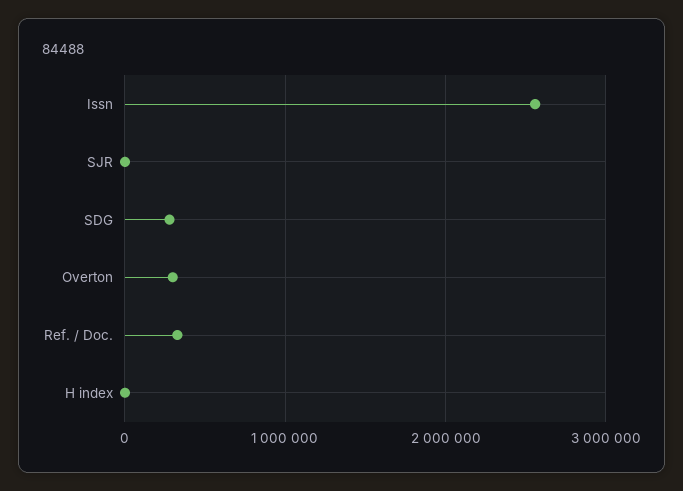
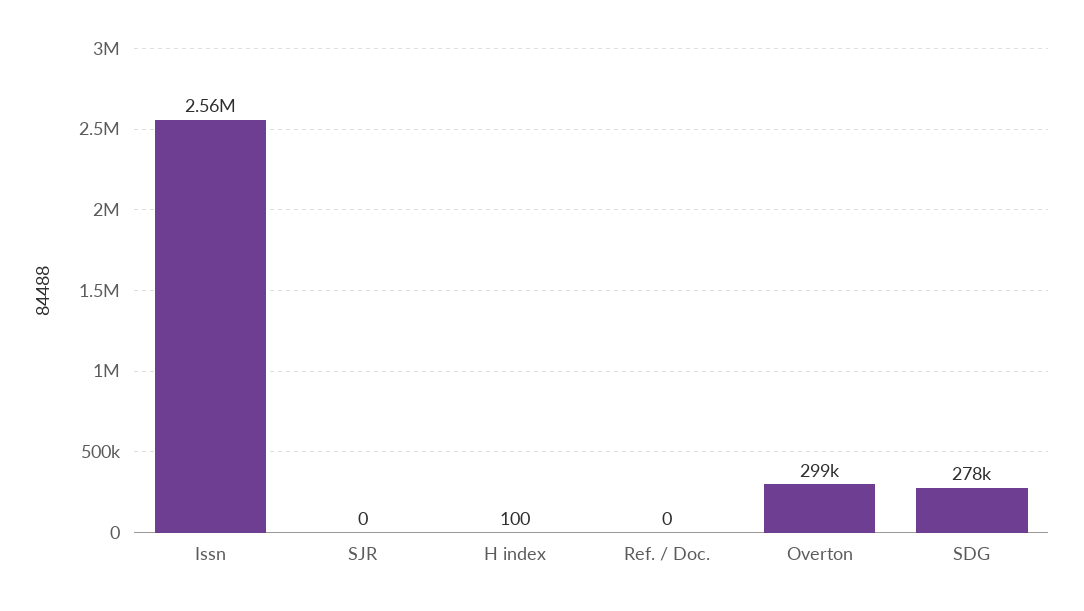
Ref. / Doc.: 300000 -> 0

